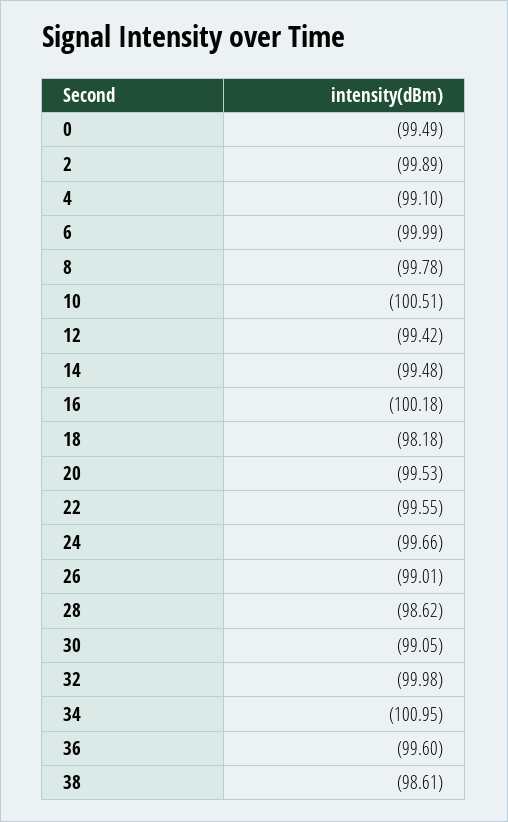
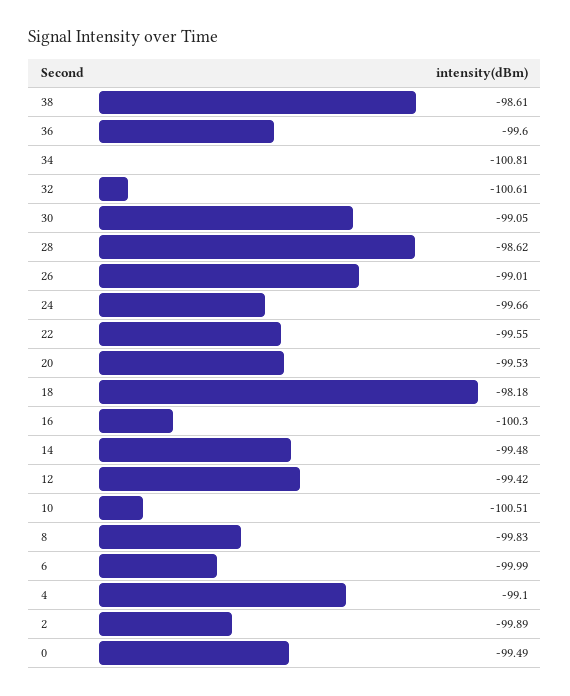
8: -99.78 -> -99.83
16: -100.18 -> -100.3
32: -99.98 -> -100.61
34: -100.95 -> -100.81

